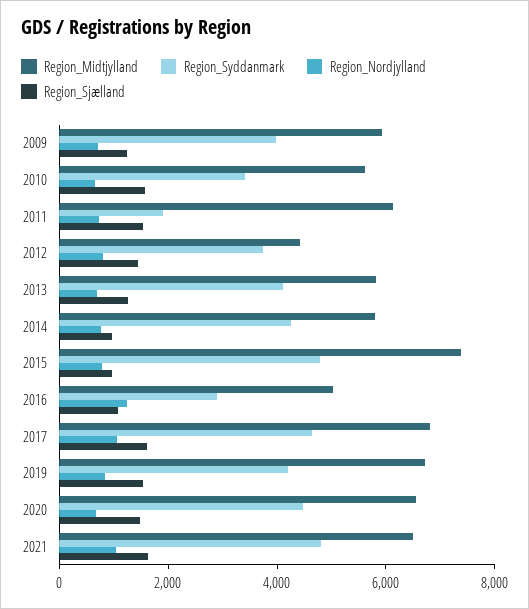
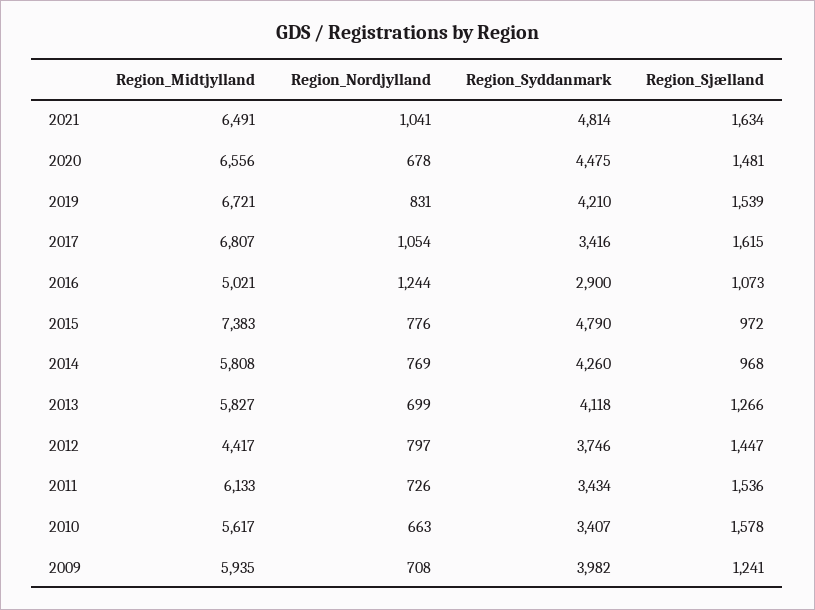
Region_Syddanmark, 2011: 2000 -> 3434
Region_Syddanmark, 2017: 4500 -> 3416

